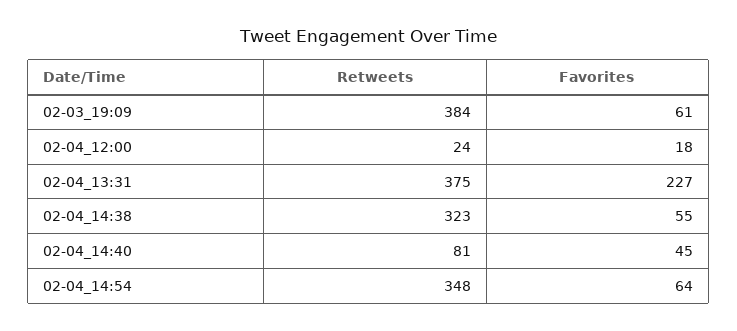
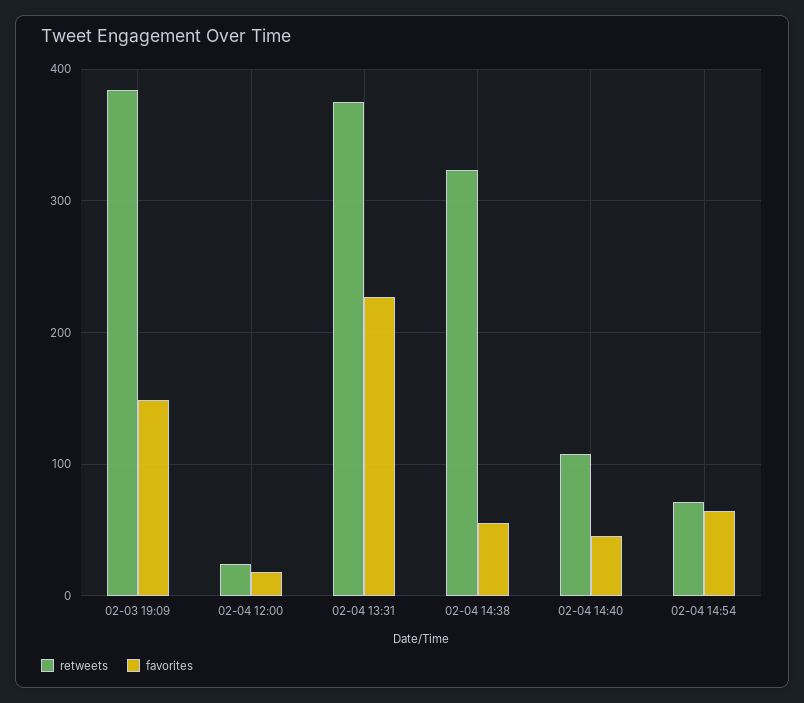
Favorites, 02-03_19:09: 61 -> 150
Retweets, 02-04_14:40: 81 -> 110
Retweets, 02-04_14:54: 348 -> 70

